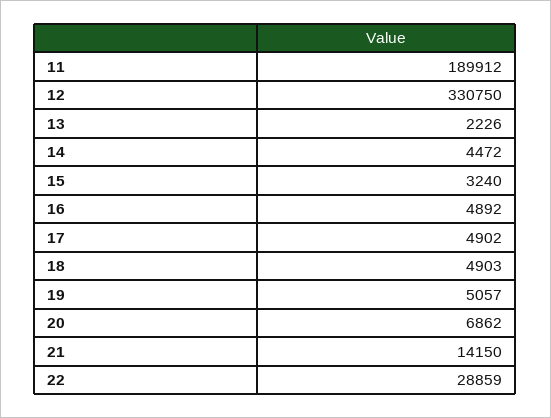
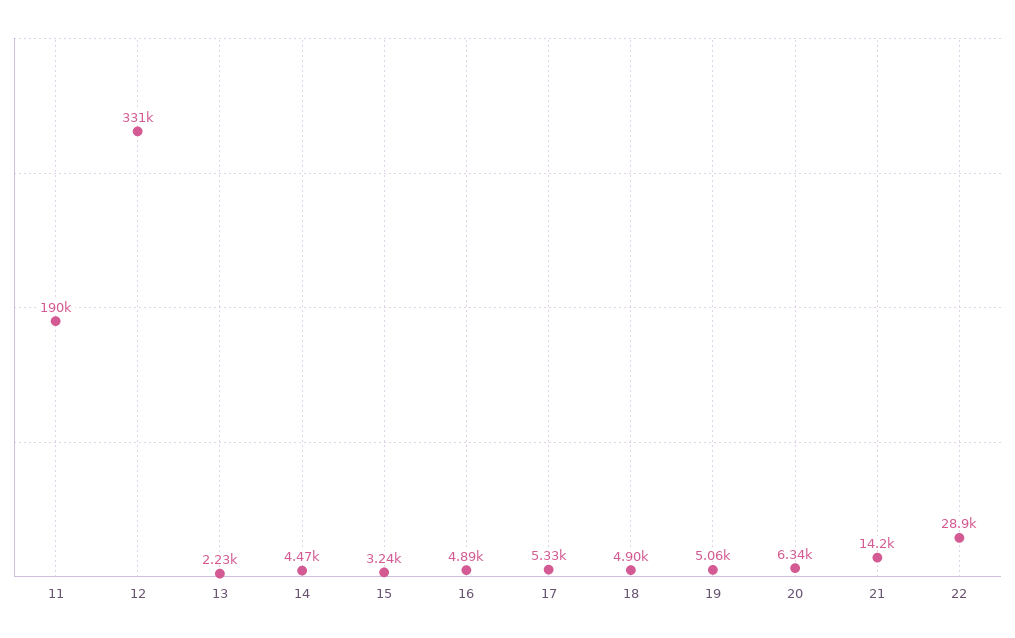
17: 4902 -> 5330
20: 6862 -> 6340

